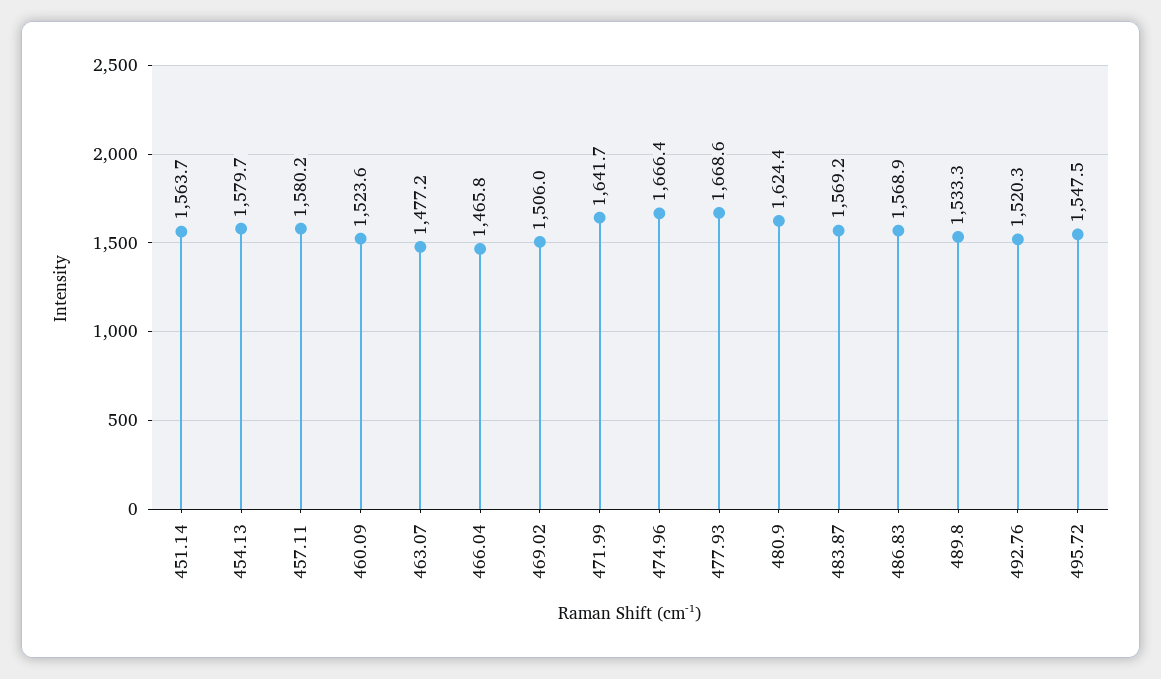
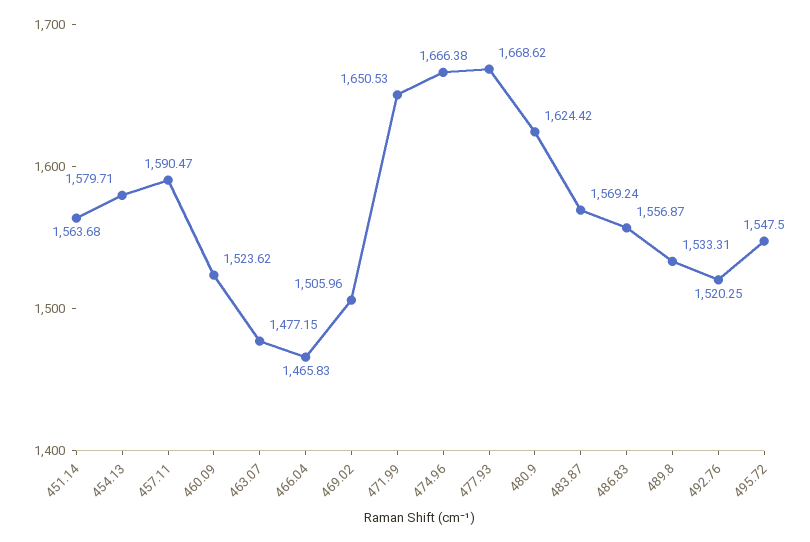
457.11: 1580.2 -> 1590.47
471.99: 1641.7 -> 1650.53
486.83: 1568.9 -> 1556.87

